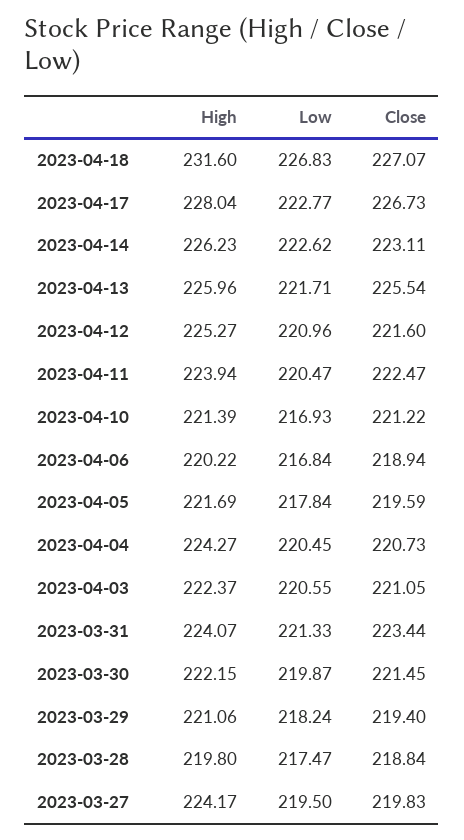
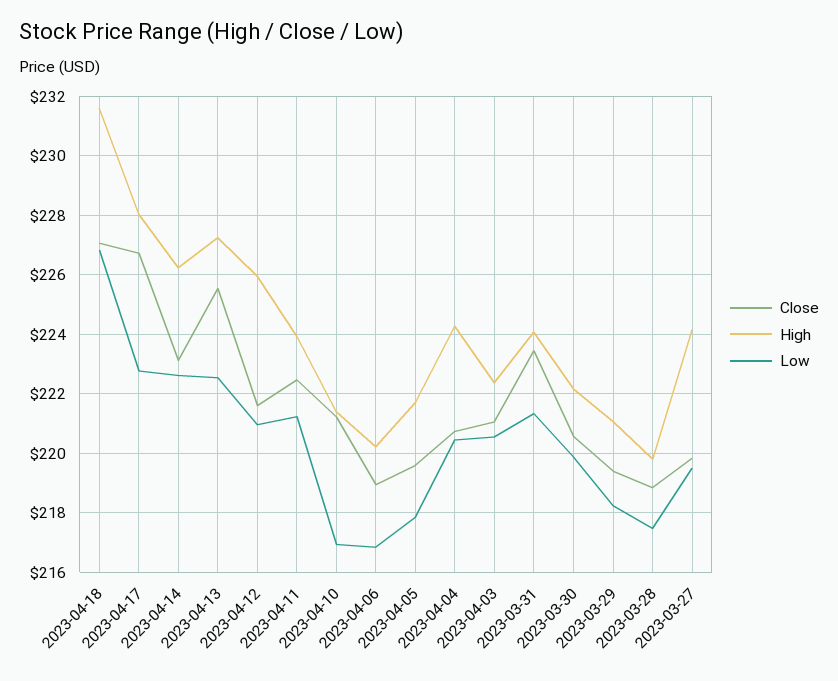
High, 2023-04-13: 225.96 -> 227.25
Low, 2023-04-13: 221.71 -> 222.5
High, 2023-04-12: 225.27 -> 226
Low, 2023-04-11: 220.47 -> 221.25
Close, 2023-03-30: 221.45 -> 220.5

